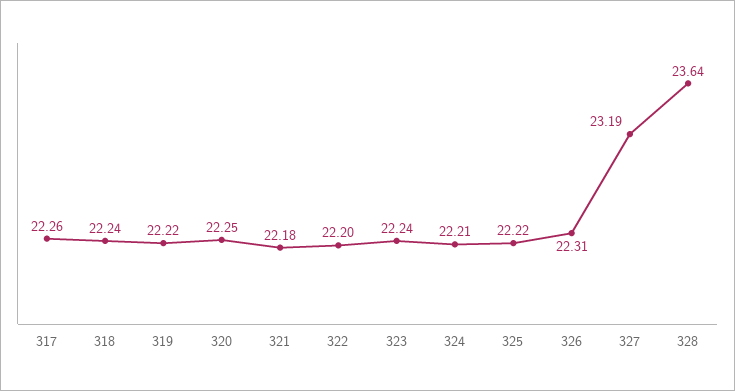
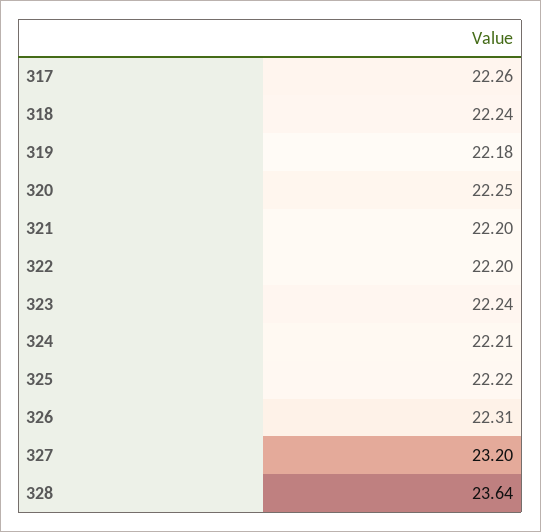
319: 22.22 -> 22.18
321: 22.18 -> 22.2
327: 23.19 -> 23.2

